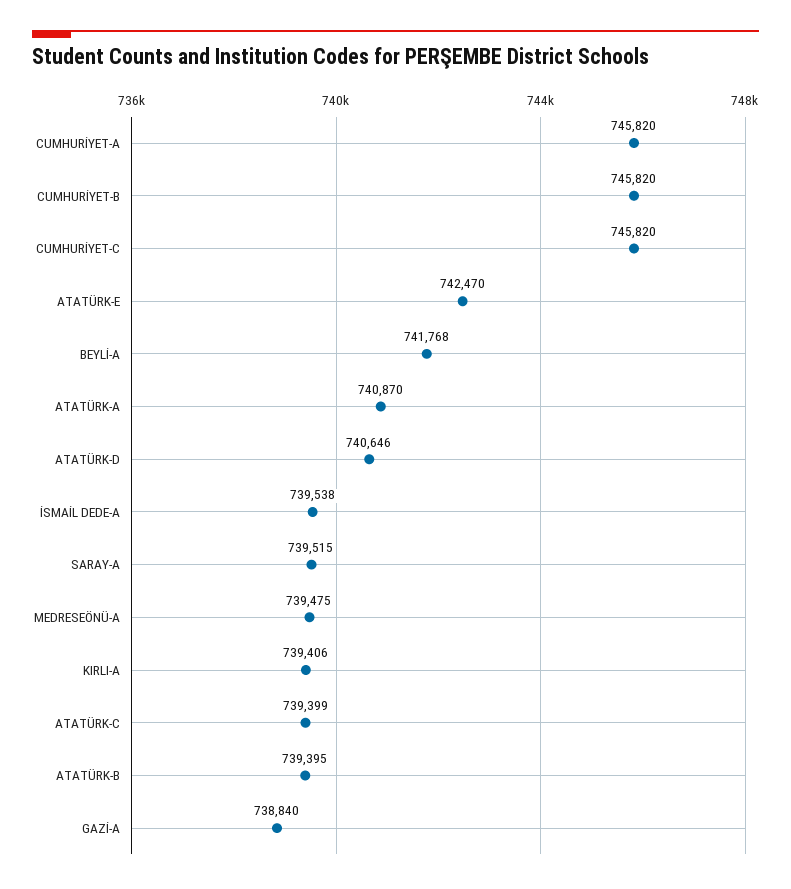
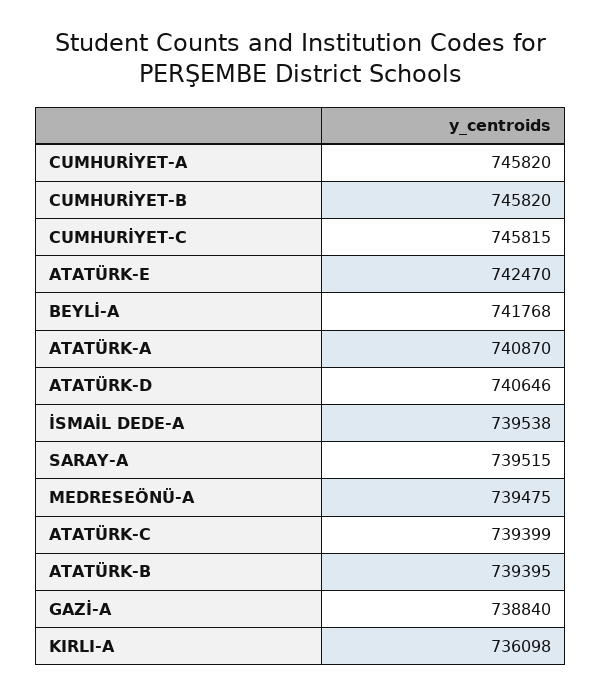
CUMHURİYET-C: 745820 -> 745815
KIRLI-A: 739406 -> 736098

